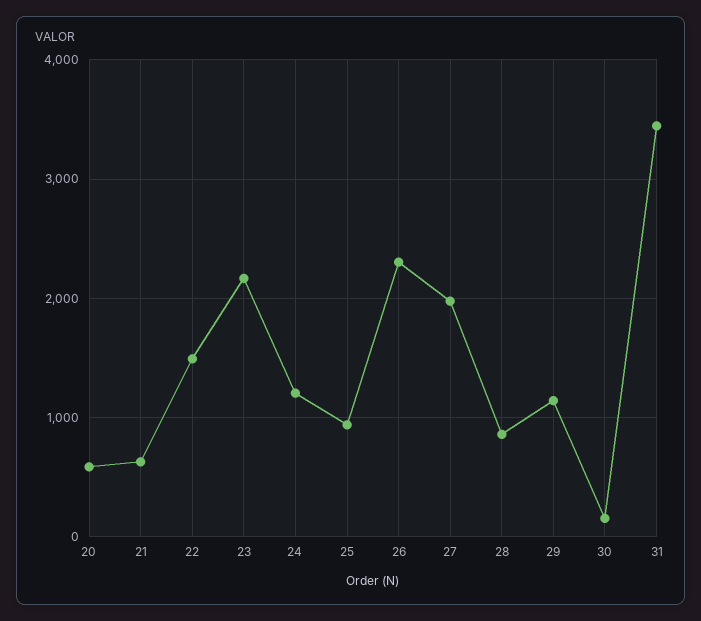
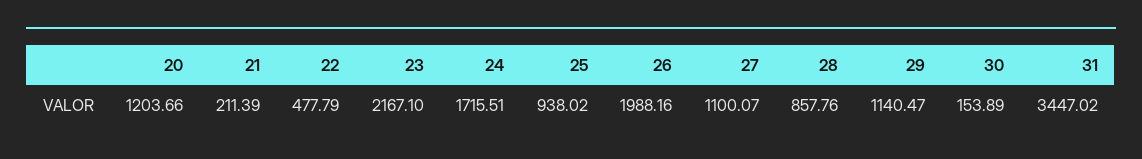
20: 600 -> 1203.66
21: 600 -> 211.39
22: 1500 -> 477.79
24: 1200 -> 1715.51
26: 2300 -> 1988.16
27: 2000 -> 1100.07

